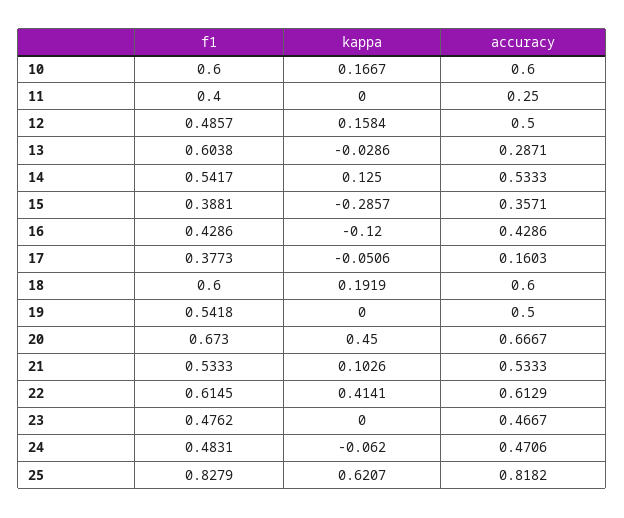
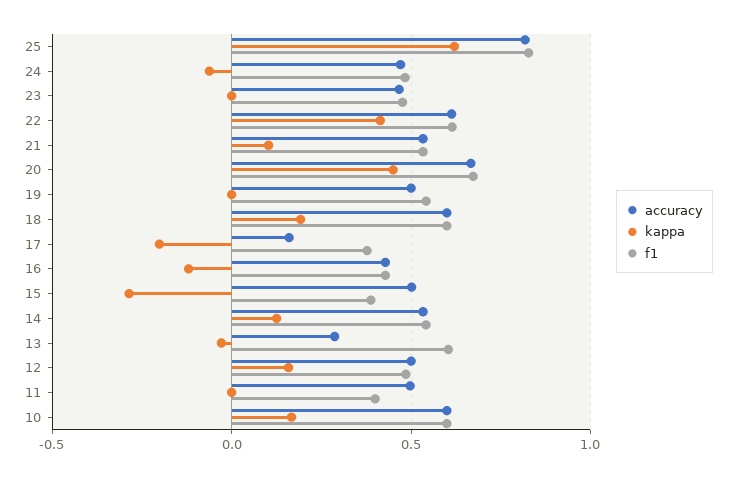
accuracy, 11: 0.25 -> 0.5
accuracy, 15: 0.3571 -> 0.5
kappa, 17: -0.0506 -> -0.2

